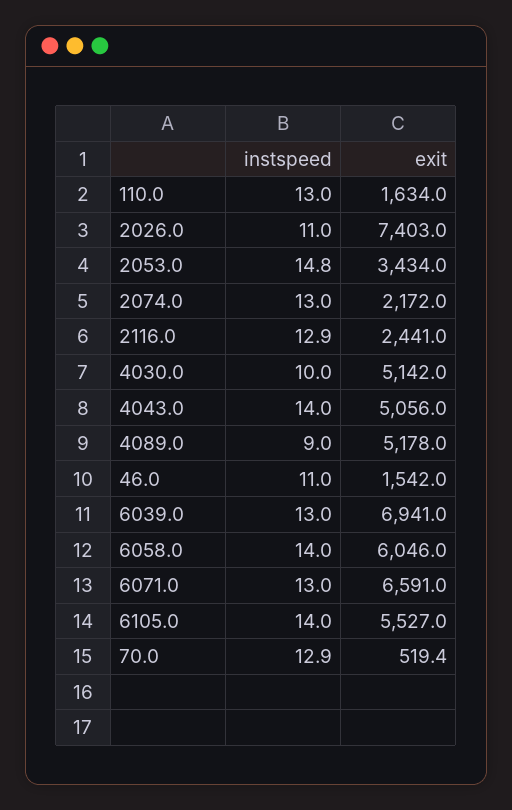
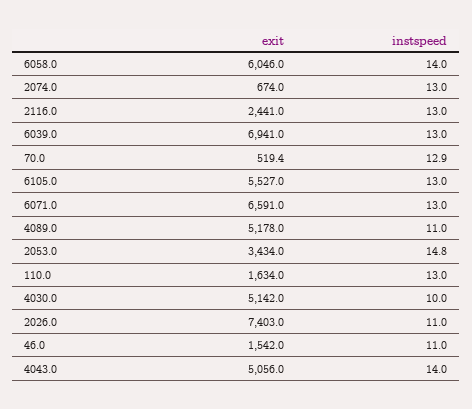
exit, 2074.0: 2172 -> 674
instspeed, 2116.0: 12.9 -> 13
instspeed, 4089.0: 9 -> 11
instspeed, 6105.0: 14 -> 13

